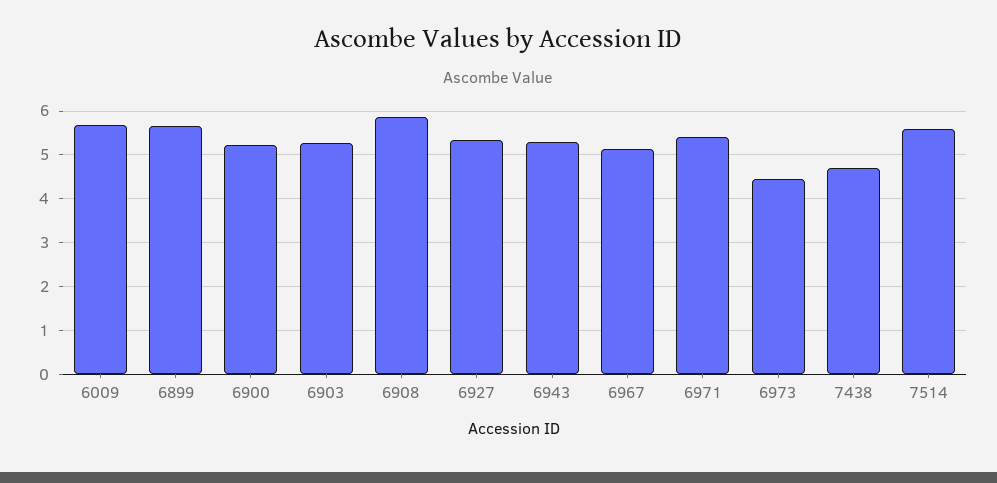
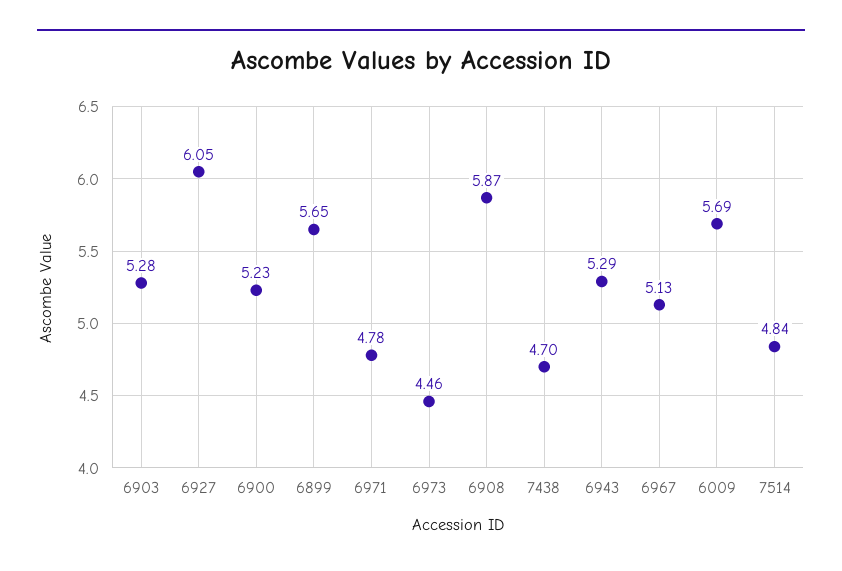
6927: 5.4 -> 6.05
6971: 5.4 -> 4.78
7514: 5.6 -> 4.84

